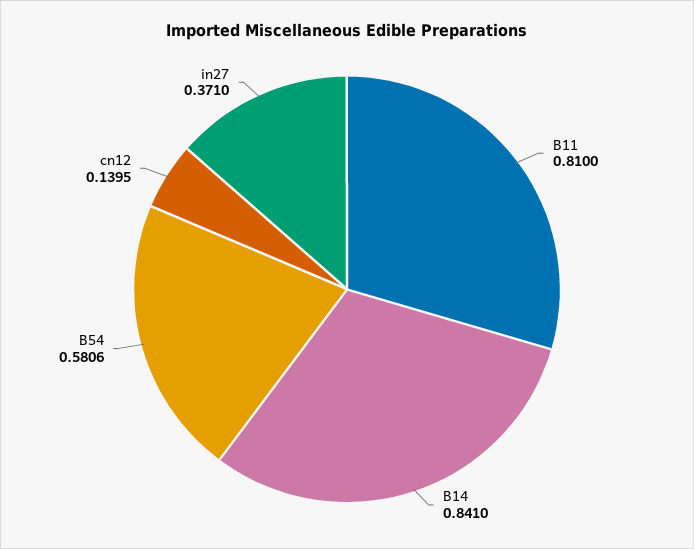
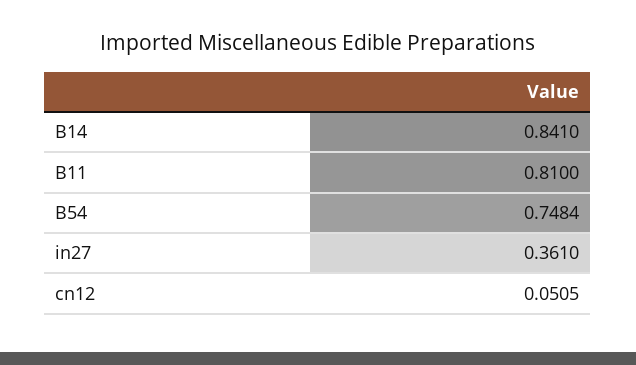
B54: 0.5806 -> 0.7484
cn12: 0.1395 -> 0.0505
in27: 0.371 -> 0.361

